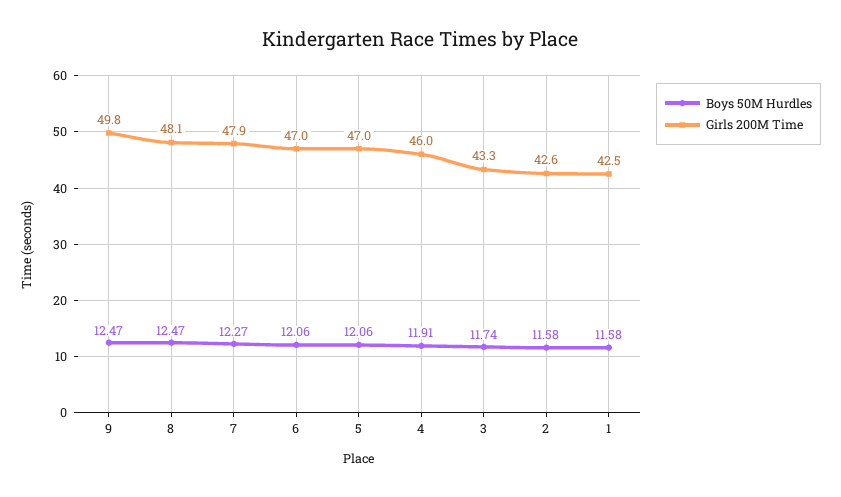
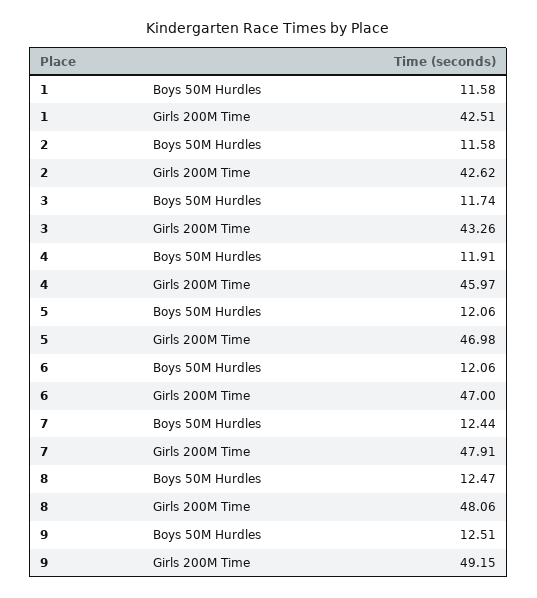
Boys 50M Hurdles, 9: 12.47 -> 12.51
Girls 200M Time, 9: 49.8 -> 49.15
Boys 50M Hurdles, 7: 12.27 -> 12.44

